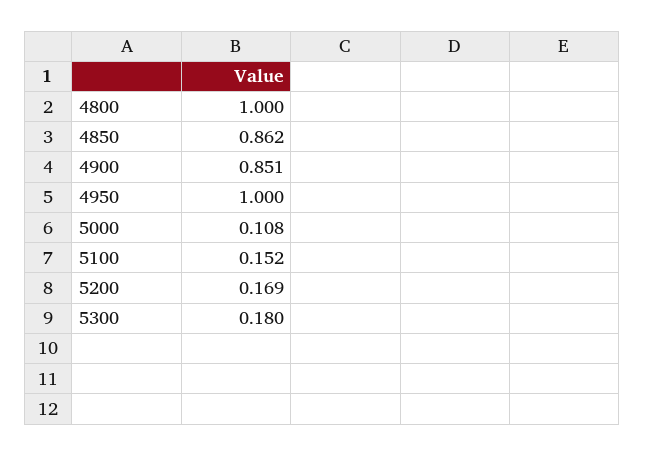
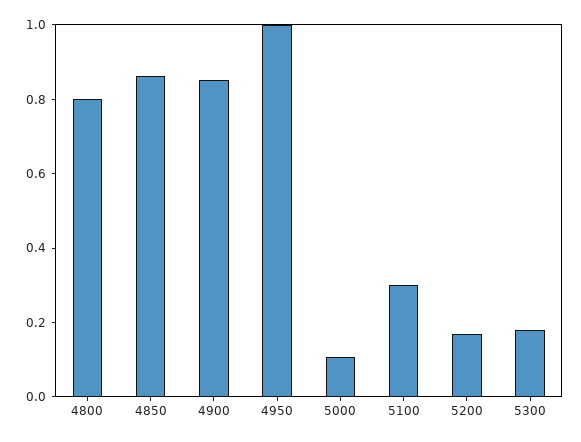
4800: 1 -> 0.8
5100: 0.152 -> 0.3

